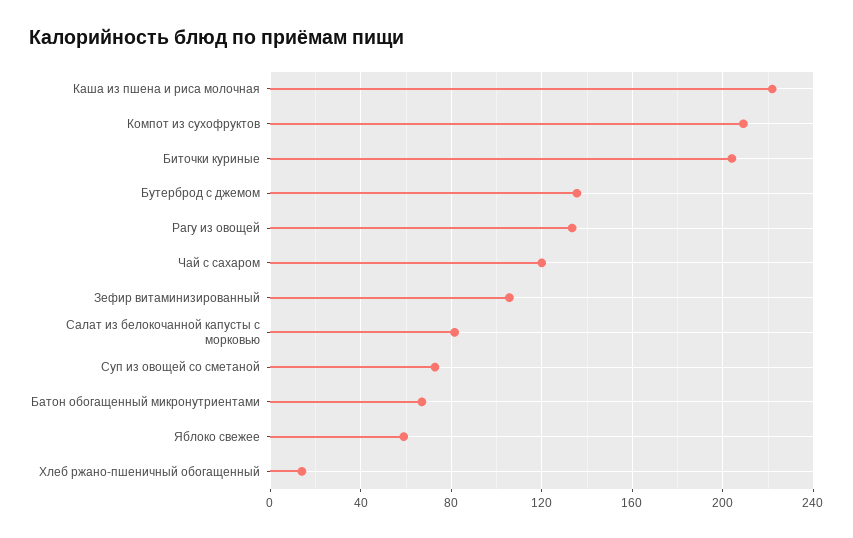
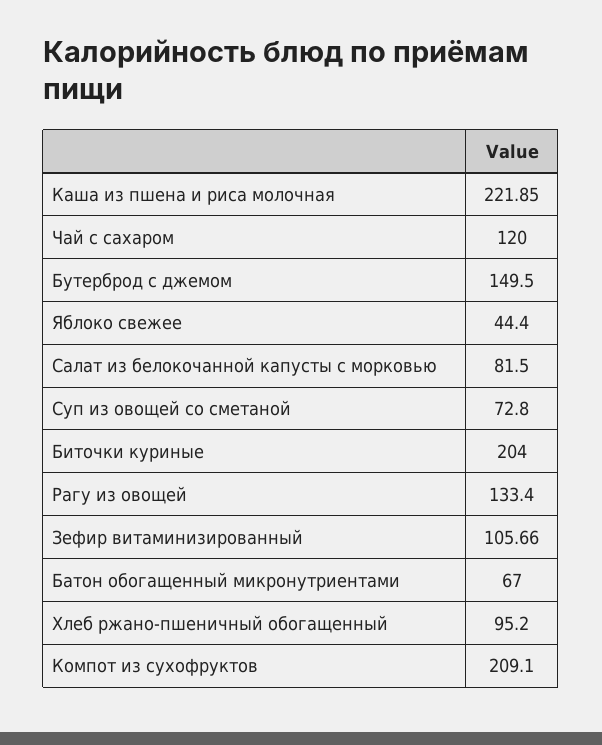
Бутерброд с джемом: 135 -> 149.5
Яблоко свежее: 60 -> 44.4
Хлеб ржано-пшеничный обогащенный: 15 -> 95.2

